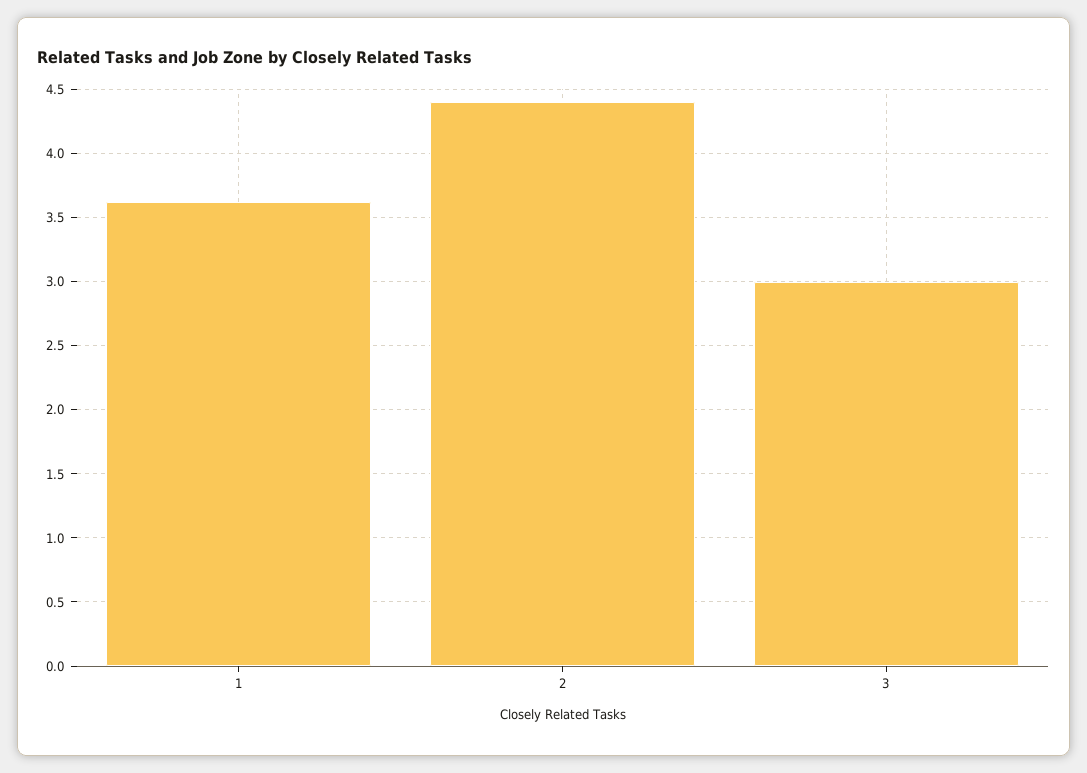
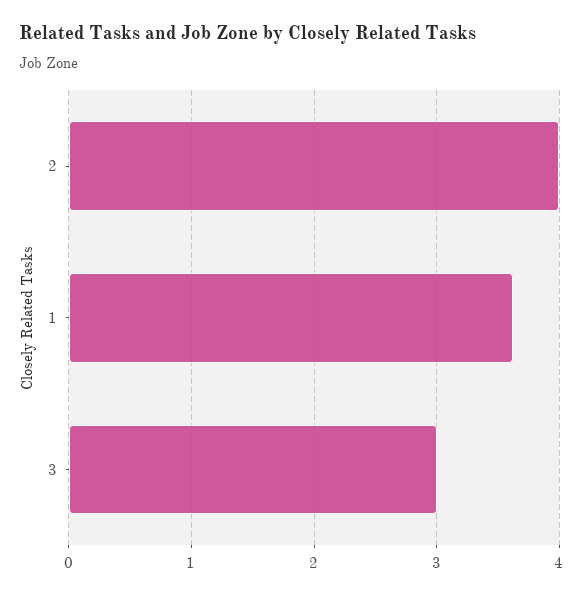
2: 4.4 -> 4

